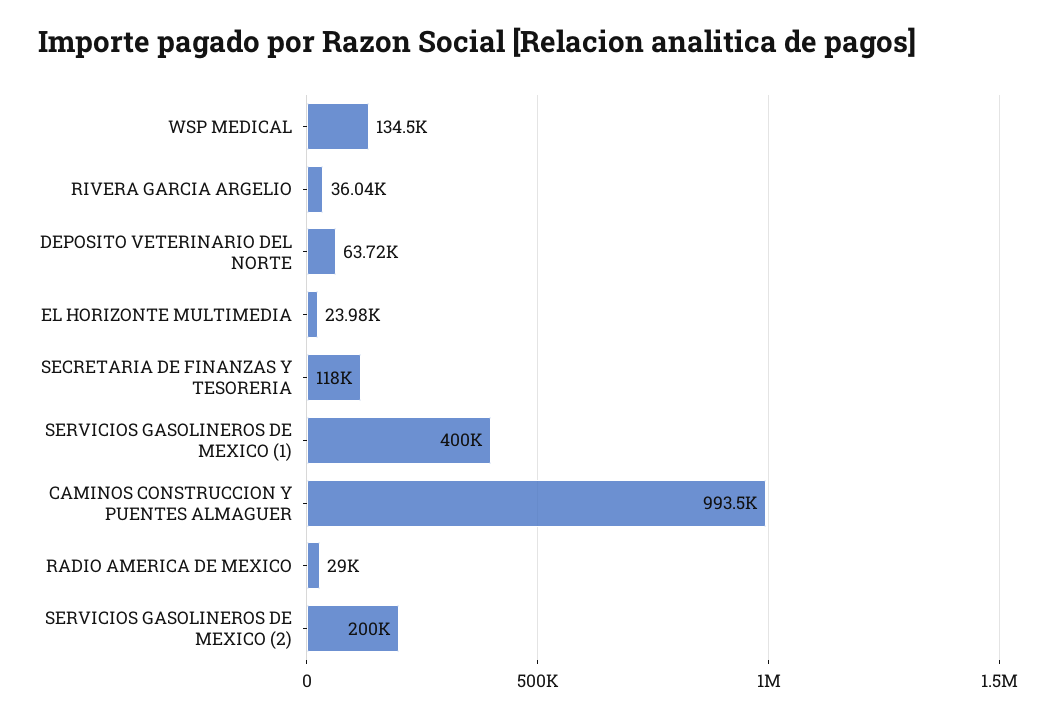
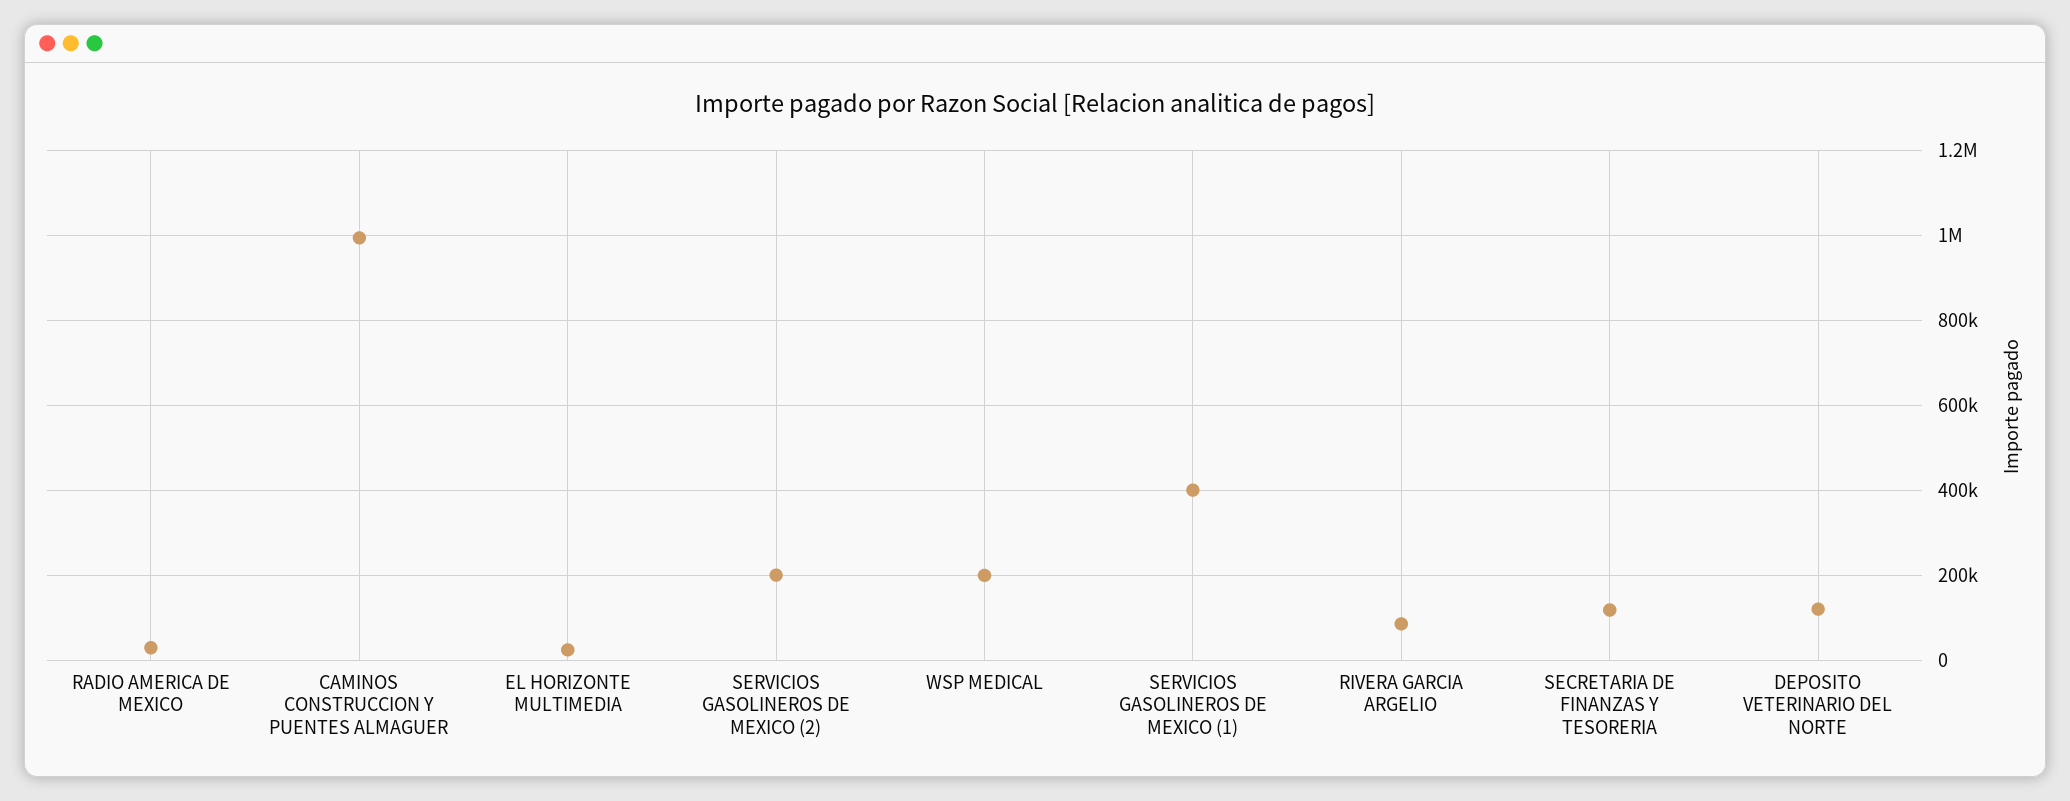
WSP MEDICAL: 134500 -> 200000
RIVERA GARCIA ARGELIO: 36040 -> 80000
DEPOSITO VETERINARIO DEL NORTE: 63720 -> 120000

